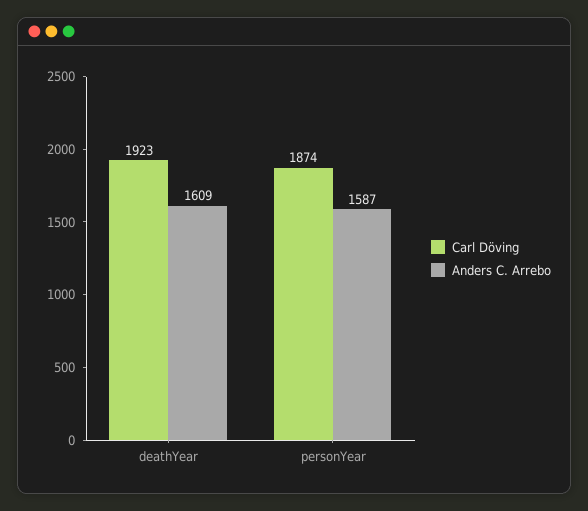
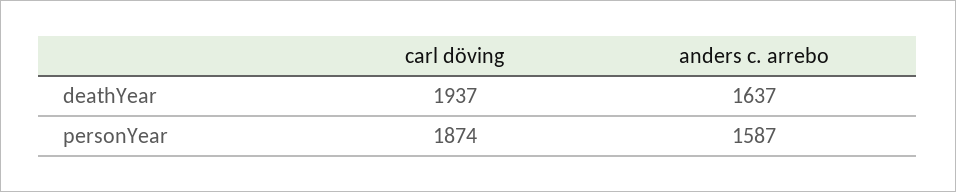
Carl Döving, deathYear: 1923 -> 1937
Anders C. Arrebo, deathYear: 1609 -> 1637

